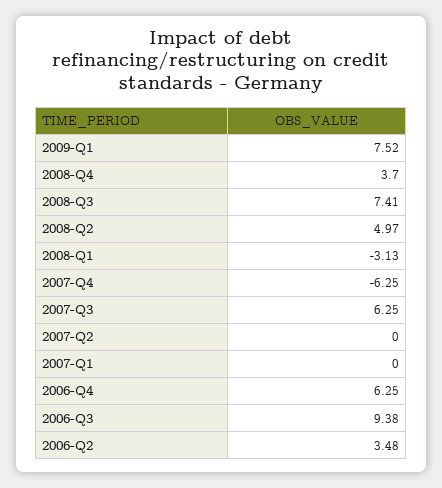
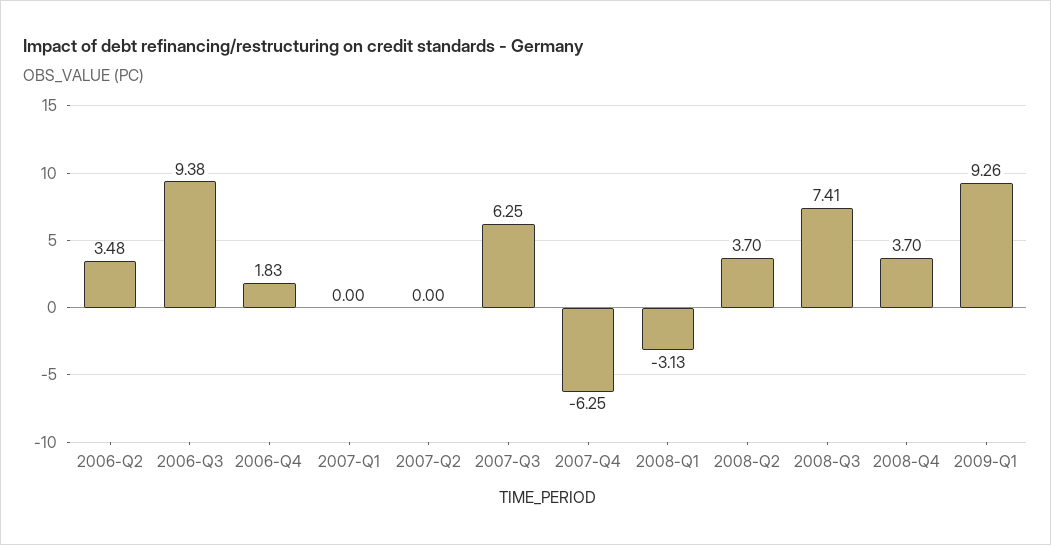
2009-Q1: 7.52 -> 9.26
2008-Q2: 4.97 -> 3.7
2006-Q4: 6.25 -> 1.83

